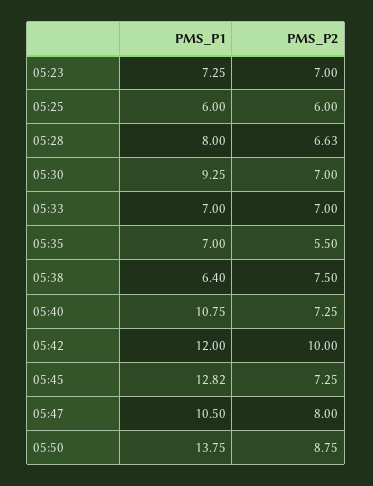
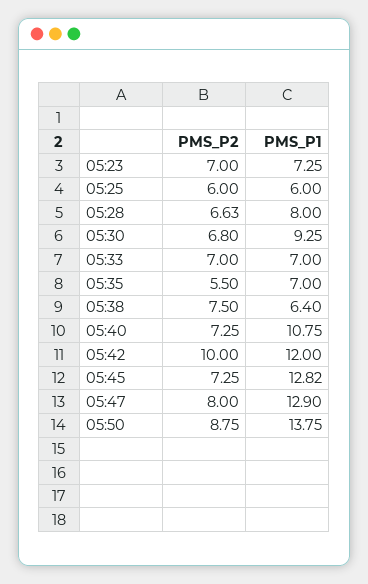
PMS_P2, 05:30: 7 -> 6.8
PMS_P1, 05:47: 10.5 -> 12.9

